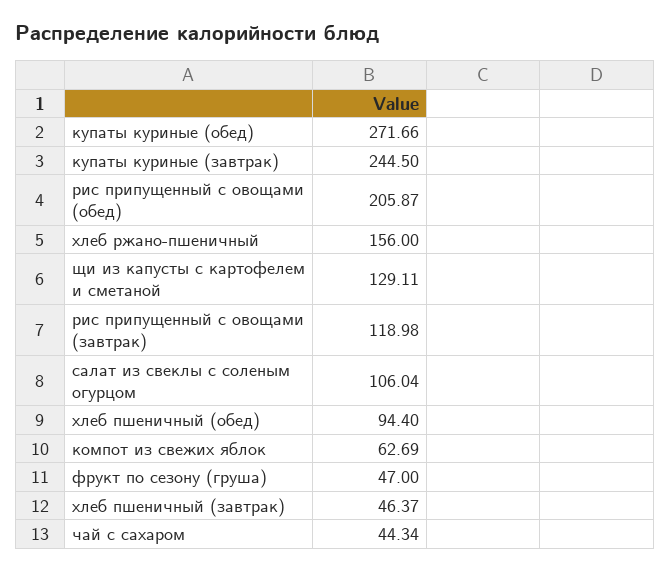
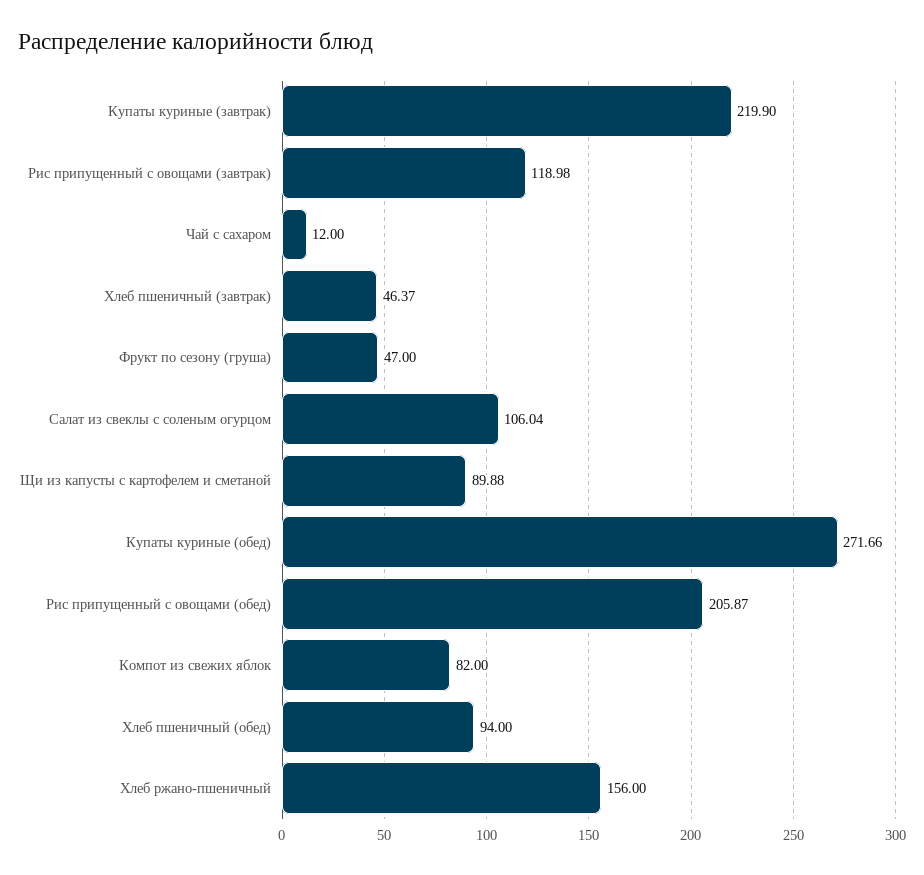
купаты куриные (завтрак): 244.5 -> 219.9
щи из капусты с картофелем и сметаной: 129.11 -> 89.88
хлеб пшеничный (обед): 94.4 -> 94
компот из свежих яблок: 62.69 -> 82
чай с сахаром: 44.34 -> 12

